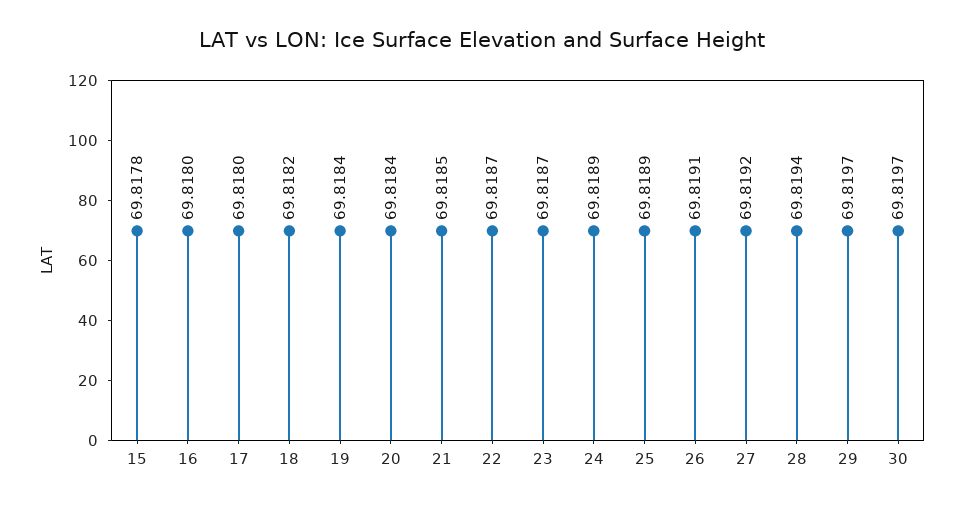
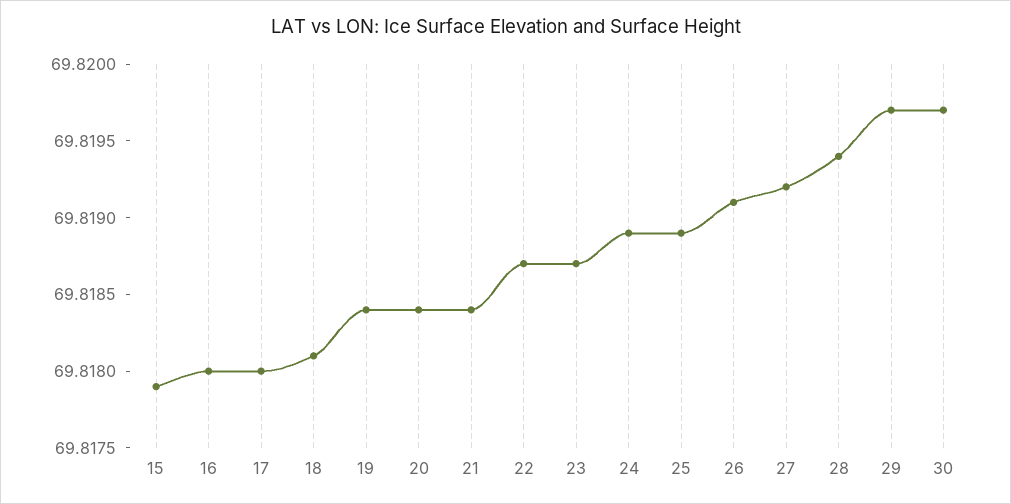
15: 69.8178 -> 69.8179
18: 69.8182 -> 69.8181
21: 69.8185 -> 69.8184

